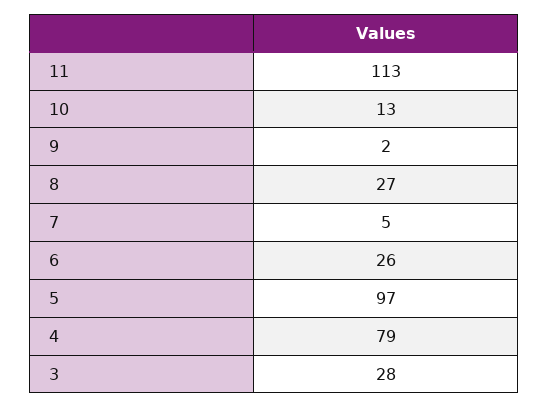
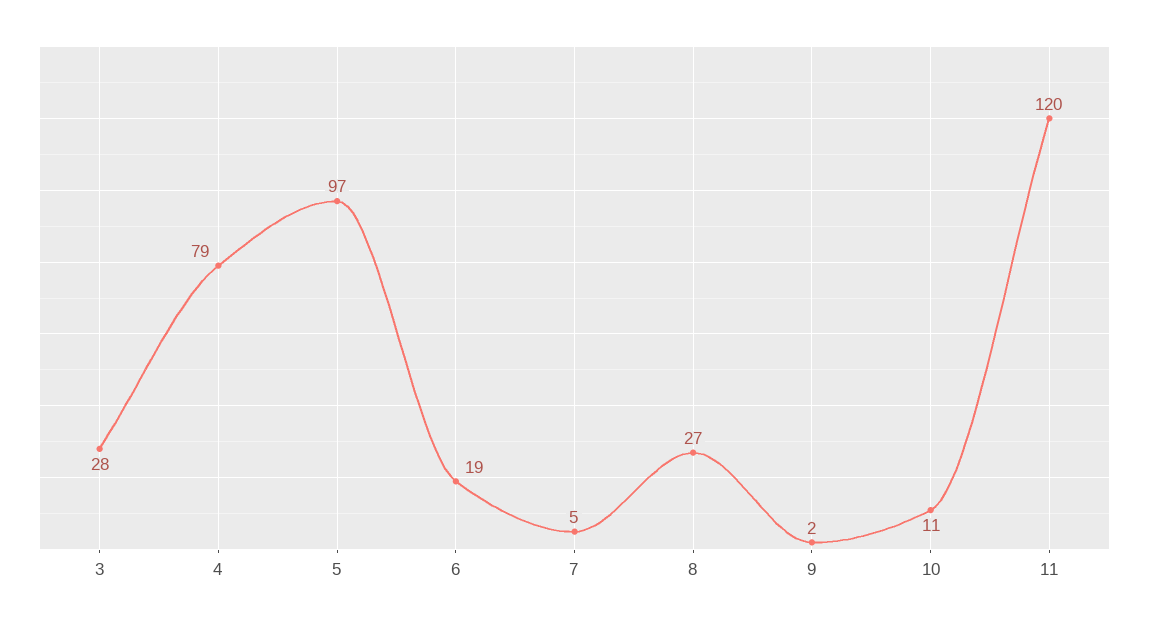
11: 113 -> 120
10: 13 -> 11
6: 26 -> 19

